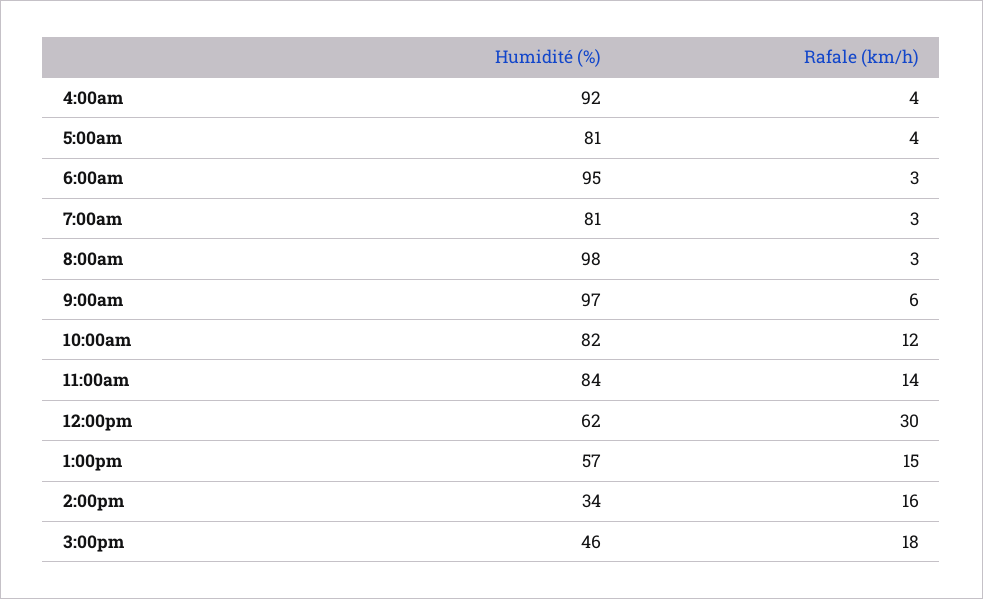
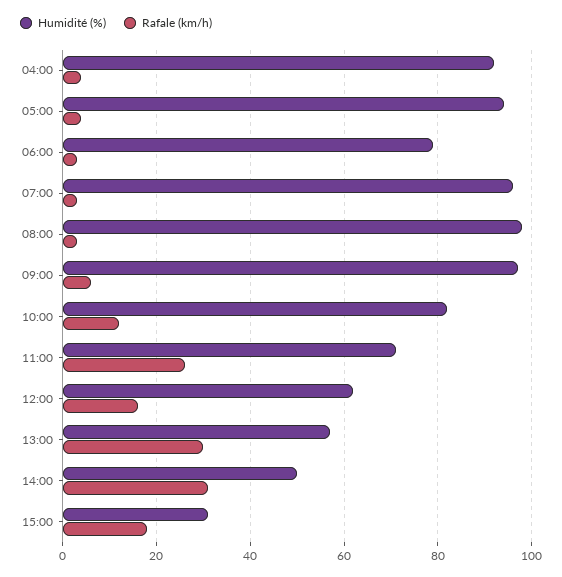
Humidité (%), 5:00am: 81 -> 95
Humidité (%), 6:00am: 95 -> 80
Humidité (%), 7:00am: 81 -> 95
Humidité (%), 11:00am: 84 -> 70
Rafale (km/h), 11:00am: 14 -> 25
Rafale (km/h), 12:00pm: 30 -> 15
Rafale (km/h), 1:00pm: 15 -> 30
Humidité (%), 2:00pm: 34 -> 50
Rafale (km/h), 2:00pm: 16 -> 30
Humidité (%), 3:00pm: 46 -> 30

